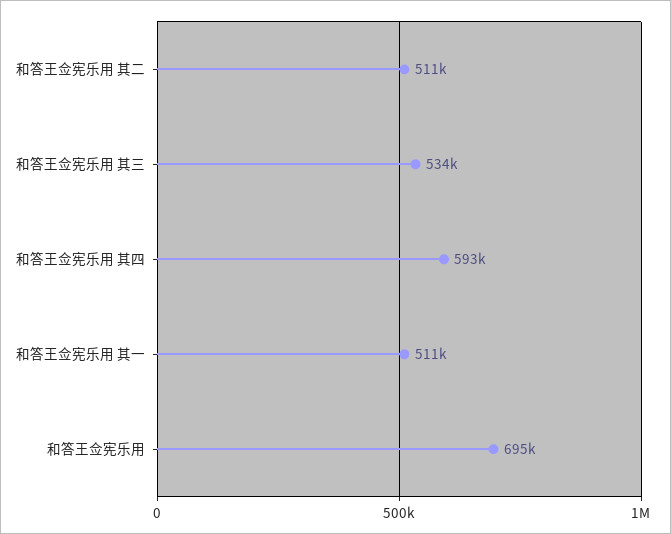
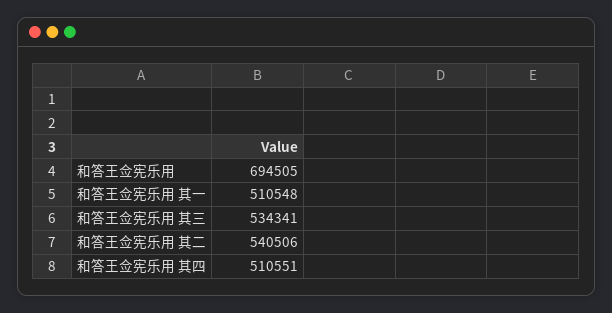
和答王佥宪乐用 其二: 511000 -> 540506
和答王佥宪乐用 其四: 593000 -> 510551

